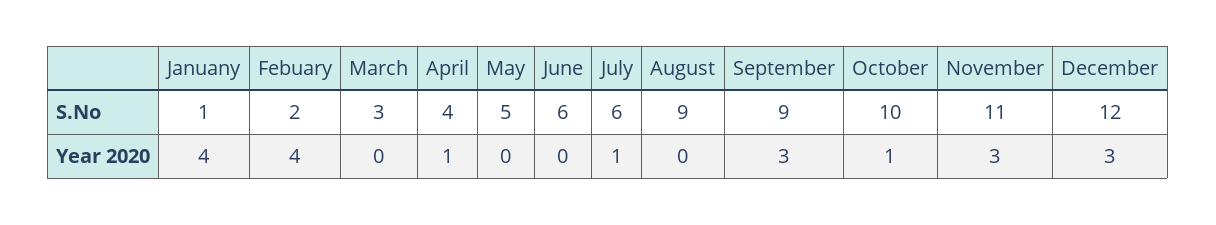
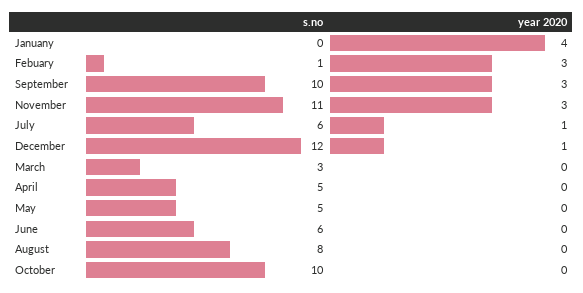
Januany, S.No: 1 -> 0
Febuary, S.No: 2 -> 1
April, S.No: 4 -> 5
August, S.No: 9 -> 8
September, S.No: 9 -> 10
Febuary, Year 2020: 4 -> 3
April, Year 2020: 1 -> 0
October, Year 2020: 1 -> 0
December, Year 2020: 3 -> 1

